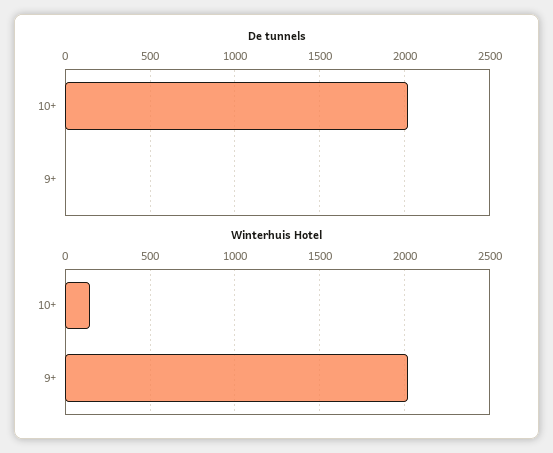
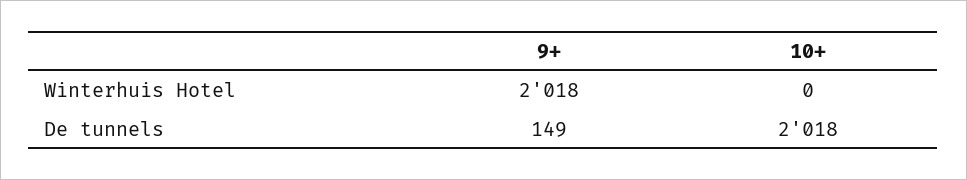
De tunnels, 9+: 0 -> 149
Winterhuis Hotel, 10+: 150 -> 0

